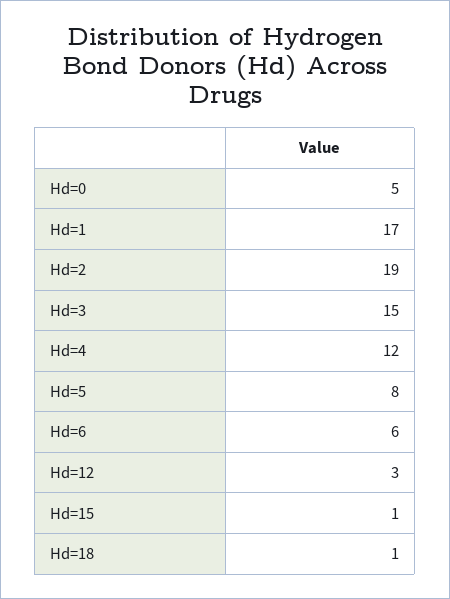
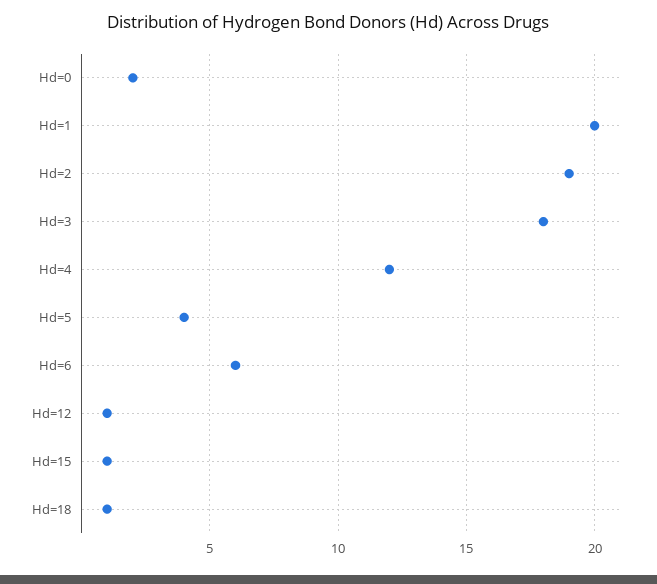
Hd=0: 5 -> 2
Hd=1: 17 -> 20
Hd=3: 15 -> 18
Hd=5: 8 -> 4
Hd=12: 3 -> 1

